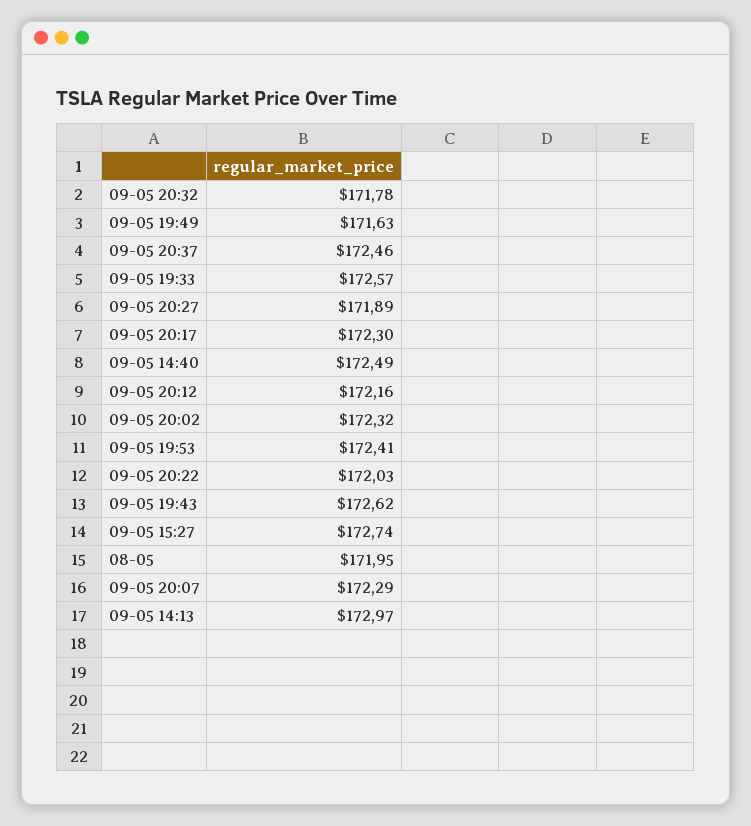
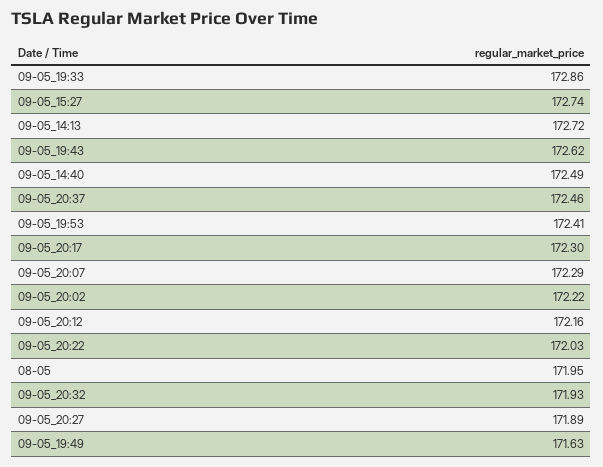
09-05 20:32: 171.78 -> 171.93
09-05 19:33: 172.57 -> 172.86
09-05 20:02: 172.32 -> 172.22
09-05 14:13: 172.97 -> 172.72

